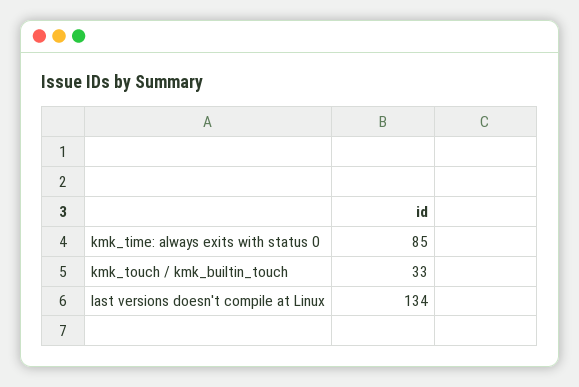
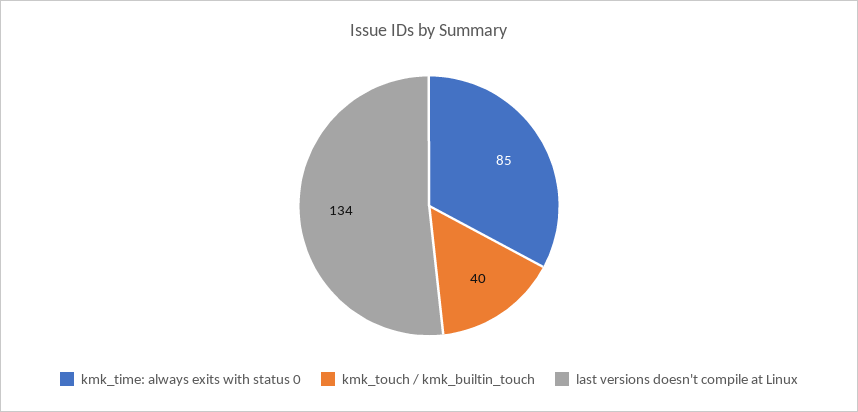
kmk_touch / kmk_builtin_touch: 33 -> 40

